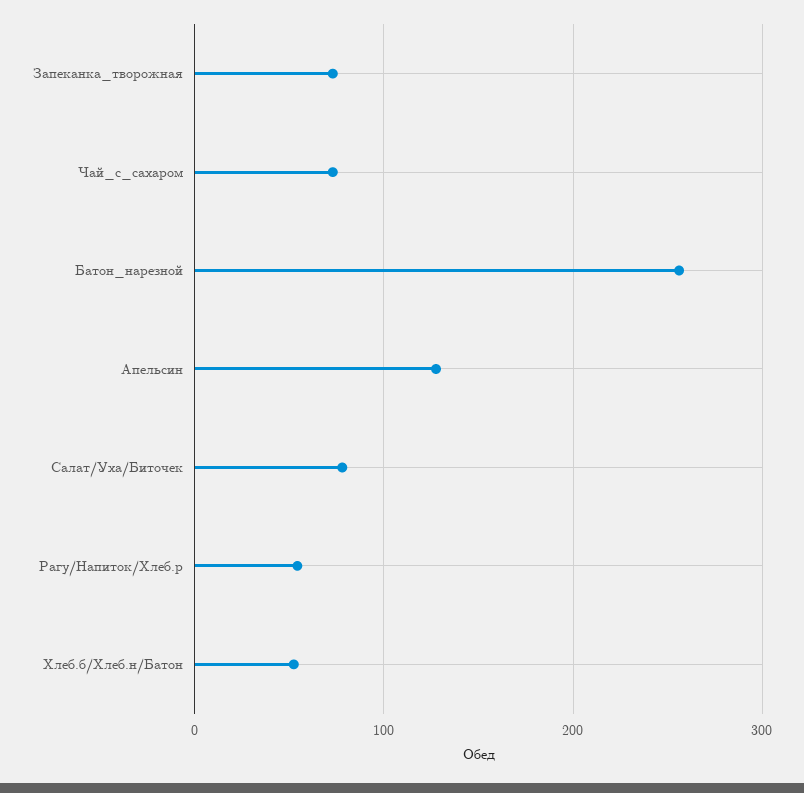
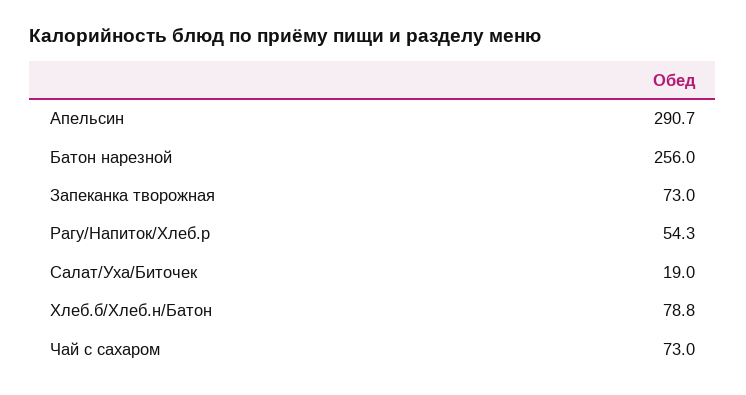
Апельсин: 130 -> 290.7
Салат/Уха/Биточек: 80 -> 19
Хлеб.б/Хлеб.н/Батон: 50 -> 78.8

